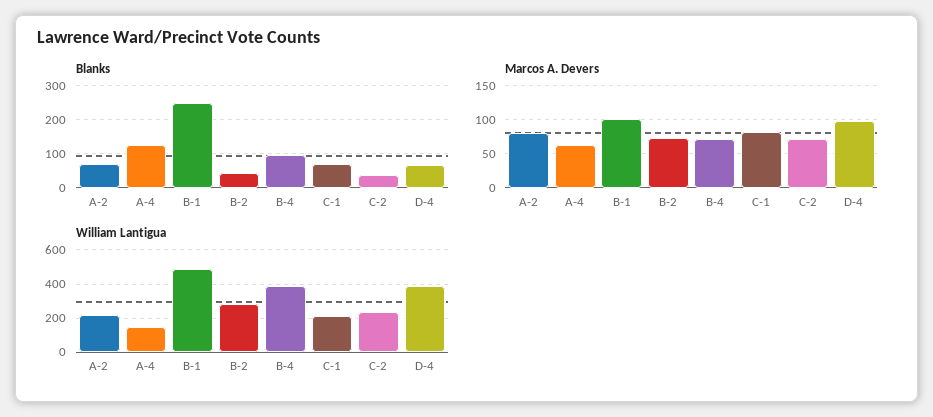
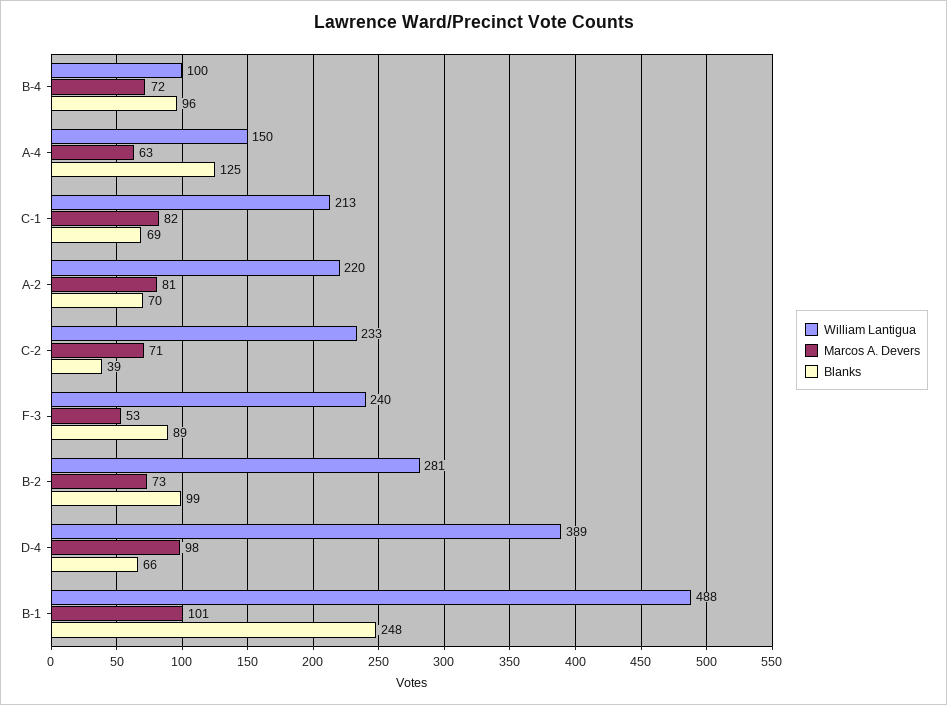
Blanks, B-2: 40 -> 99
William Lantigua, B-4: 400 -> 100
William Lantigua, F-3: none -> 240
Marcos A. Devers, F-3: none -> 53
Blanks, F-3: none -> 89

